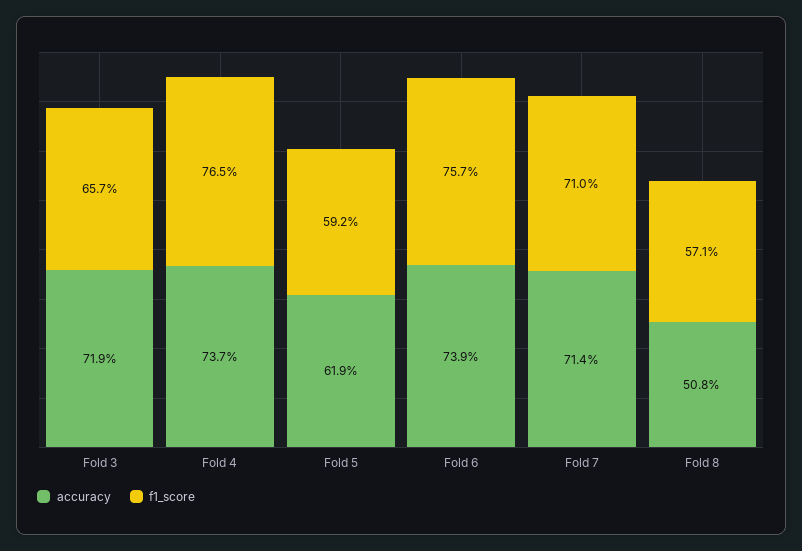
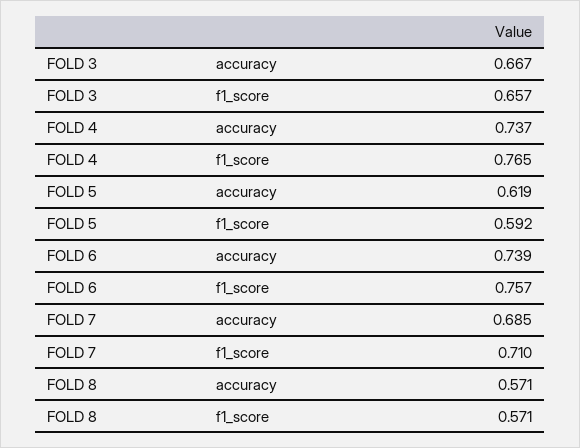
accuracy, Fold 3: 0.719 -> 0.667
accuracy, Fold 7: 0.714 -> 0.685
accuracy, Fold 8: 0.508 -> 0.571

